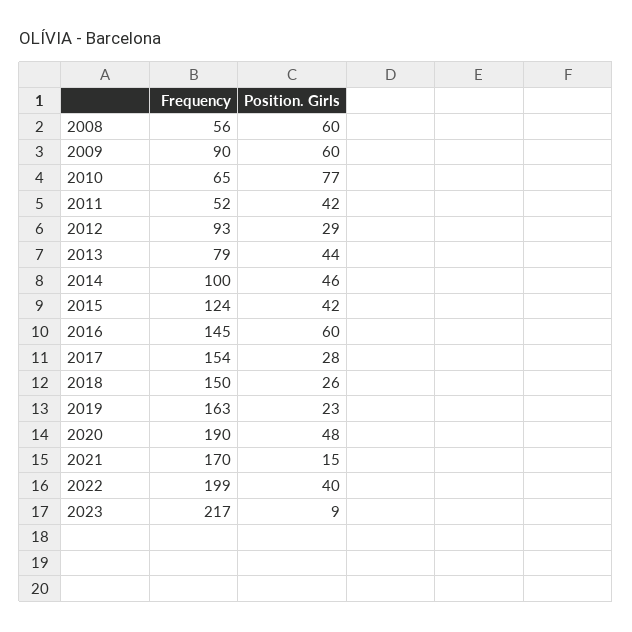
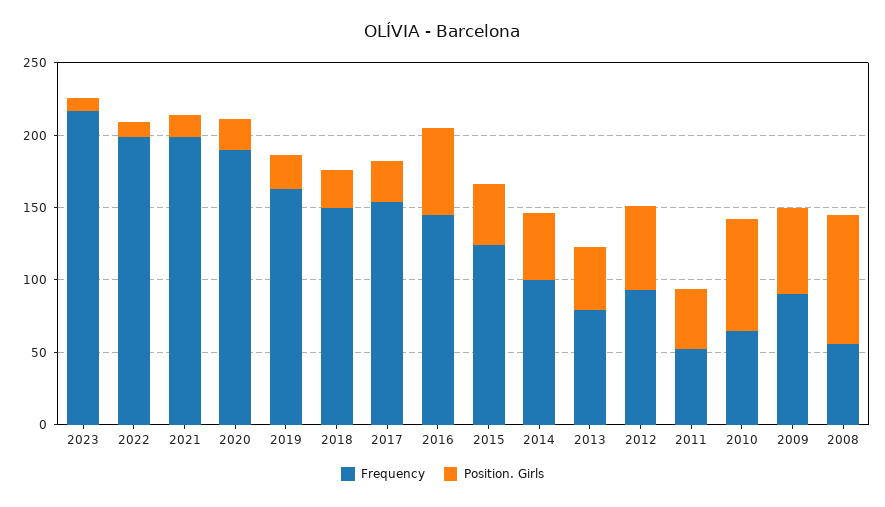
Position. Girls, 2008: 60 -> 90
Position. Girls, 2012: 29 -> 60
Position. Girls, 2020: 48 -> 20
Frequency, 2021: 170 -> 200
Position. Girls, 2022: 40 -> 10

